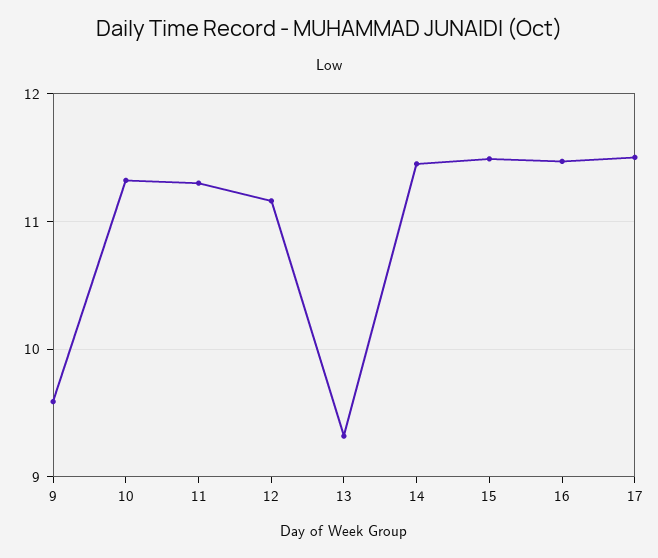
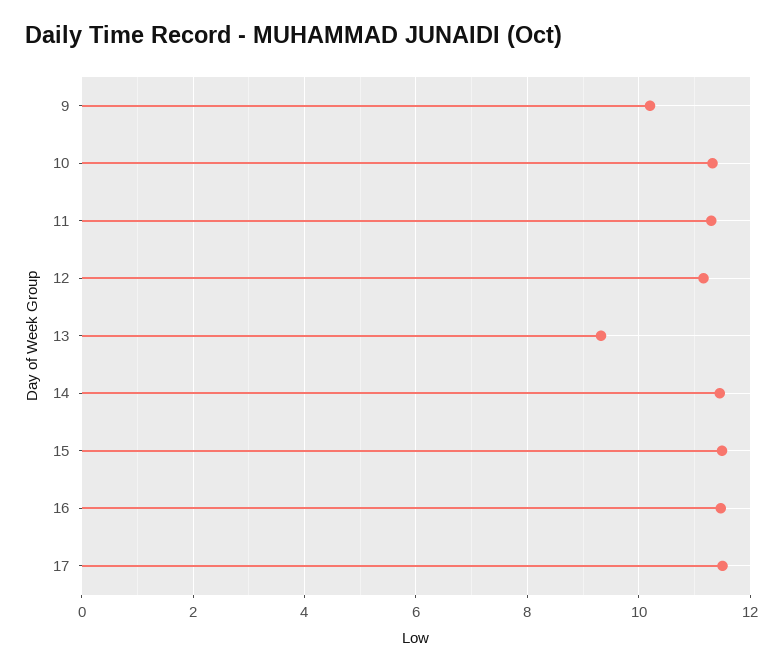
9: 9.6 -> 10.2

